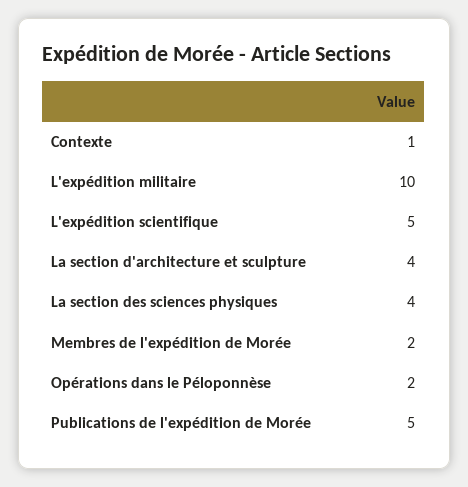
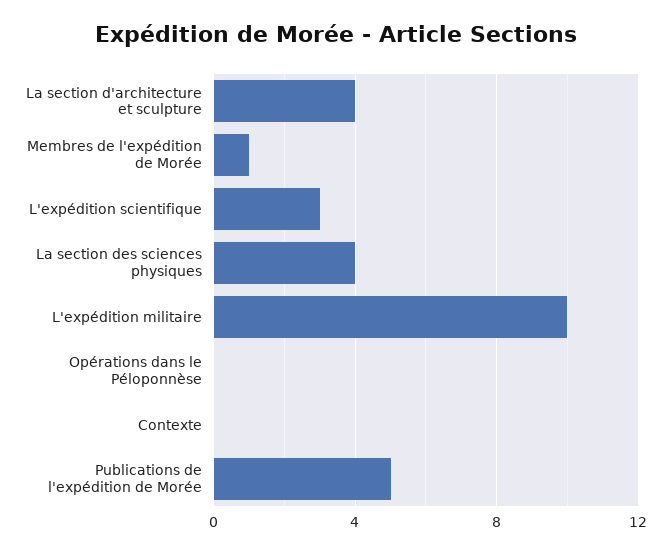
Contexte: 1 -> 0
L'expédition scientifique: 5 -> 3
Membres de l'expédition de Morée: 2 -> 1
Opérations dans le Péloponnèse: 2 -> 0

